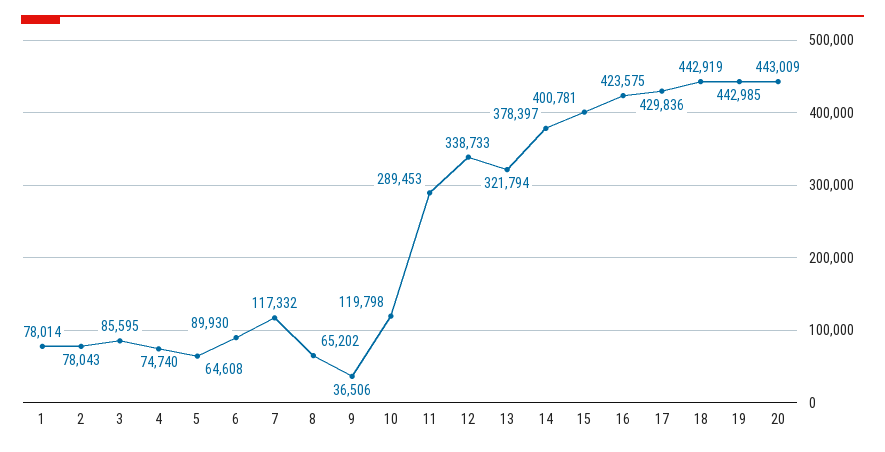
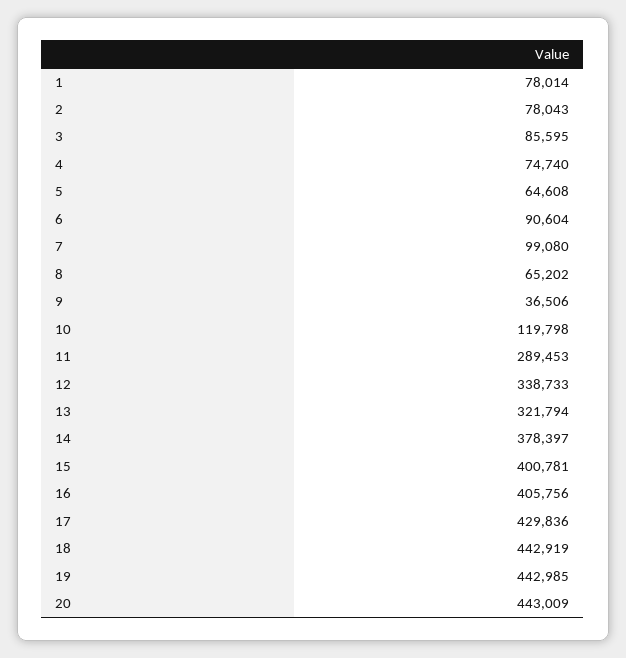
6: 89930 -> 90604
7: 117332 -> 99080
16: 423575 -> 405756

